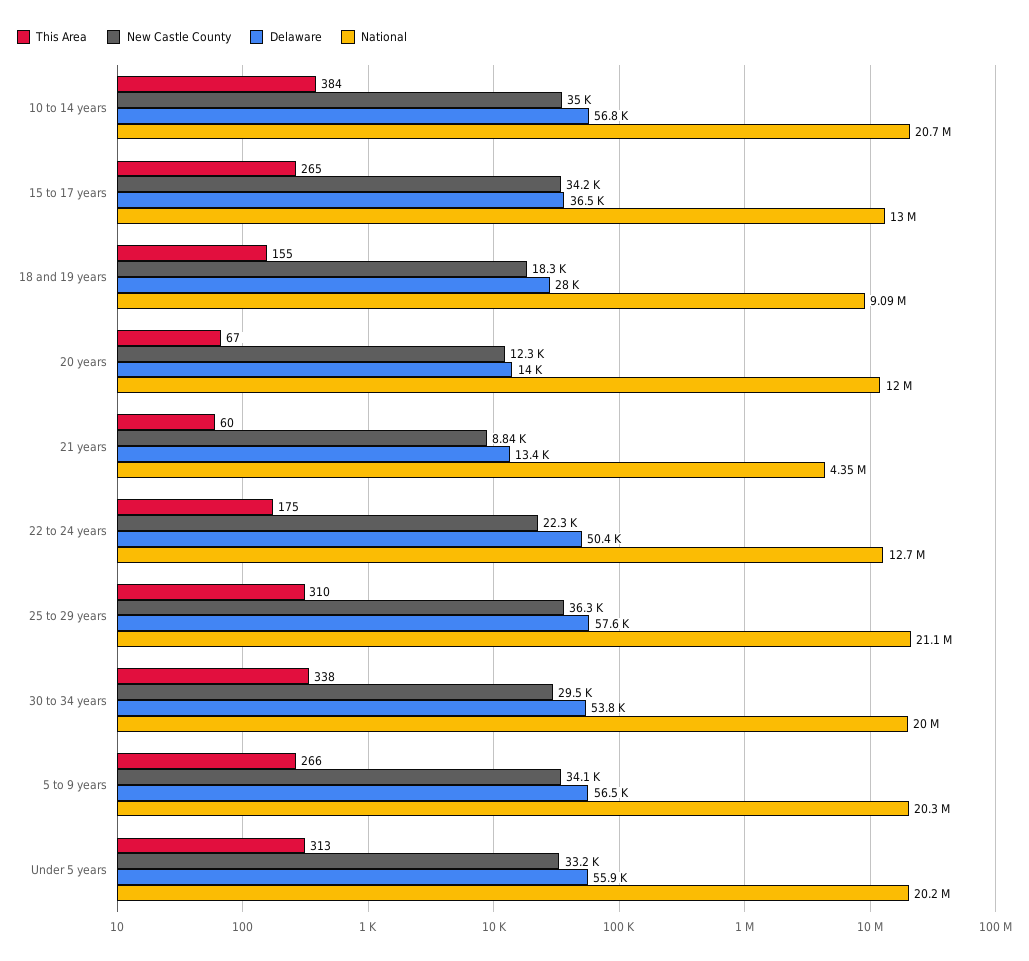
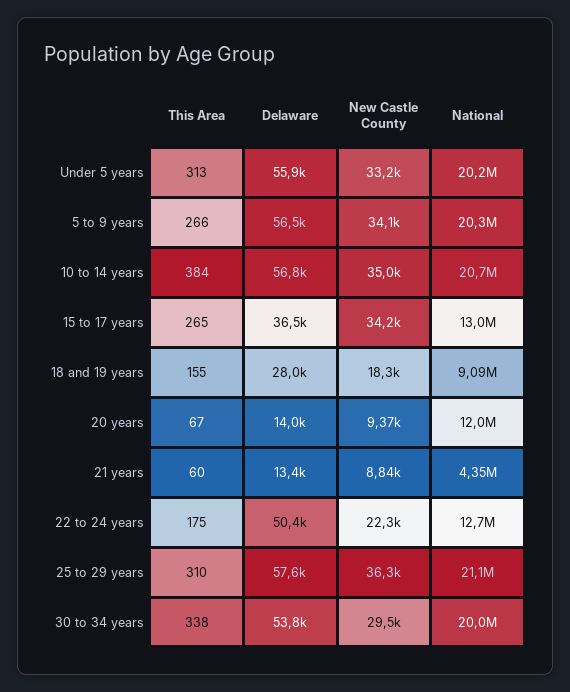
New Castle County, 20 years: 12300 -> 9370

